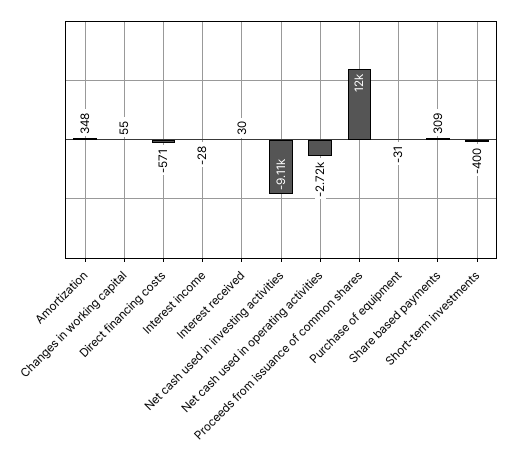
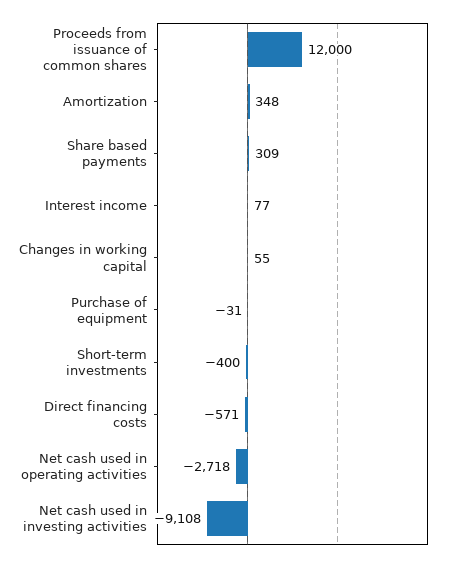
Interest income: -28 -> 77
Interest received: 30 -> none

